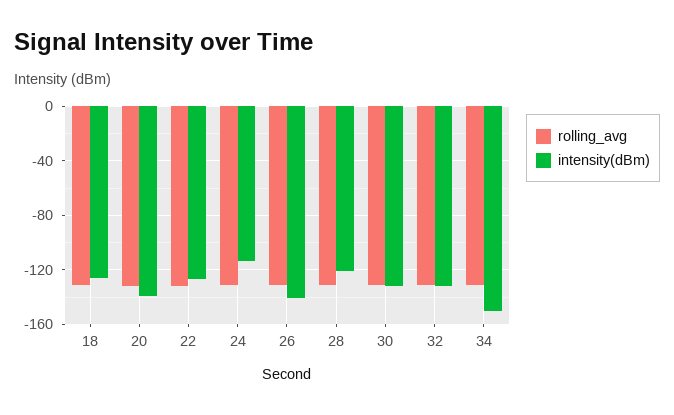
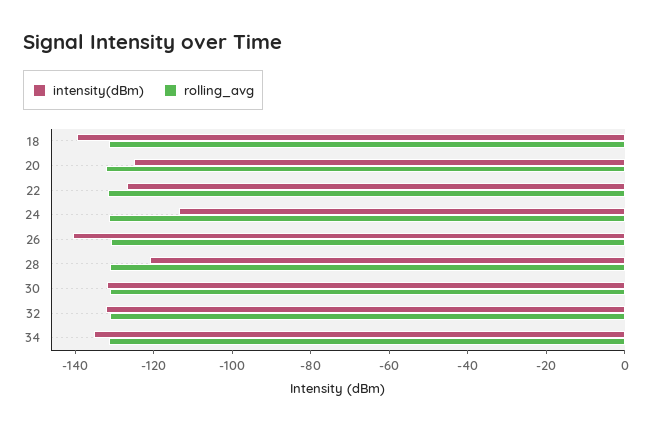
intensity(dBm), 18: -125 -> -140
intensity(dBm), 20: -140 -> -125
intensity(dBm), 34: -150 -> -135

